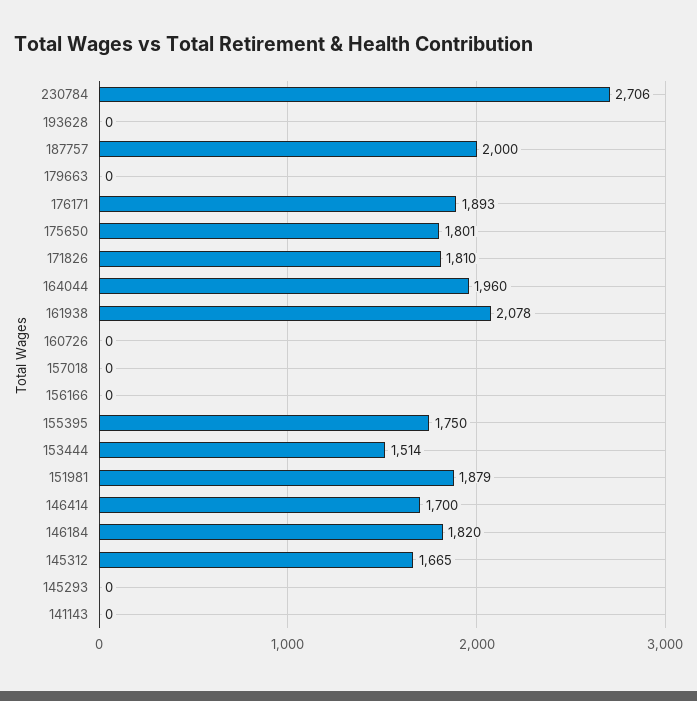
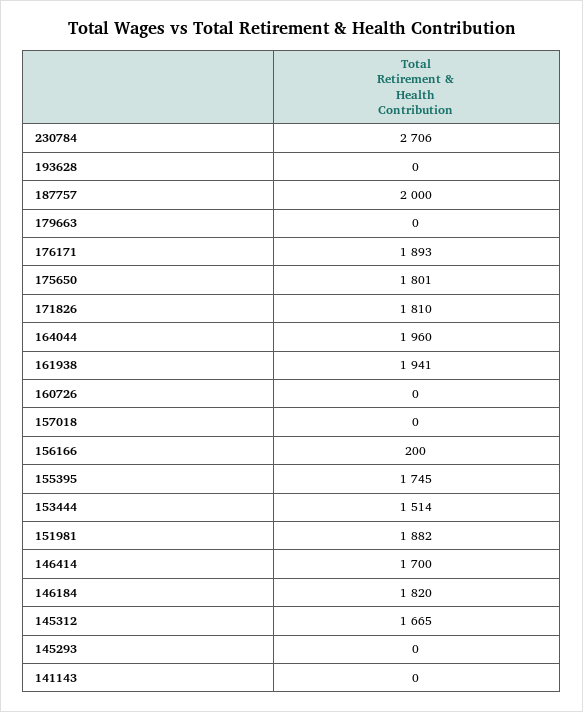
161938: 2078 -> 1941
156166: 0 -> 200
155395: 1750 -> 1745
151981: 1879 -> 1882

